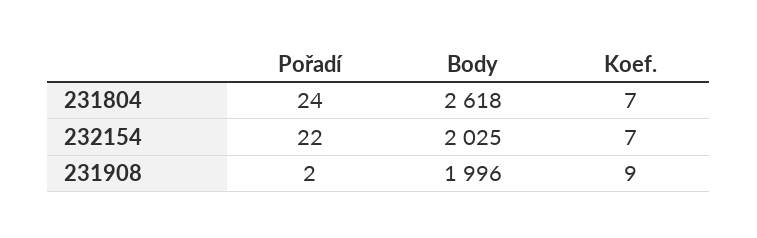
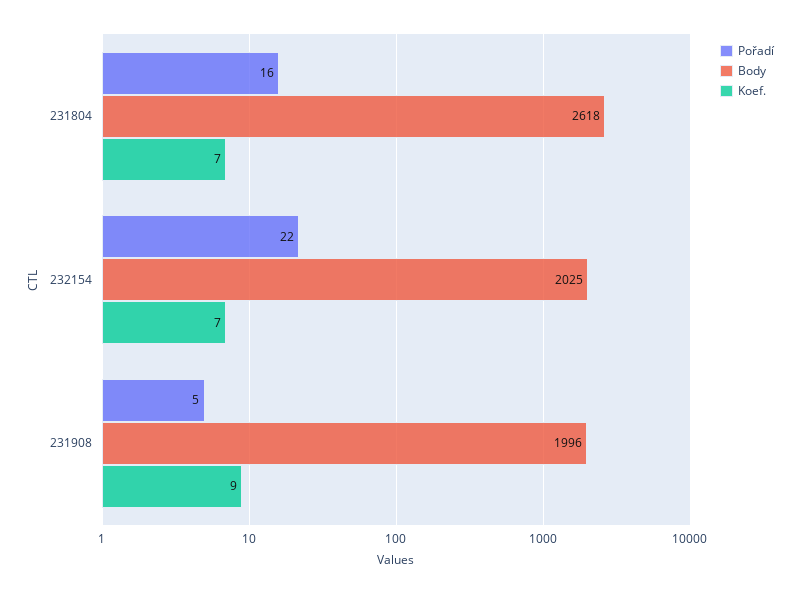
Pořadí, 231804: 24 -> 16
Pořadí, 231908: 2 -> 5

